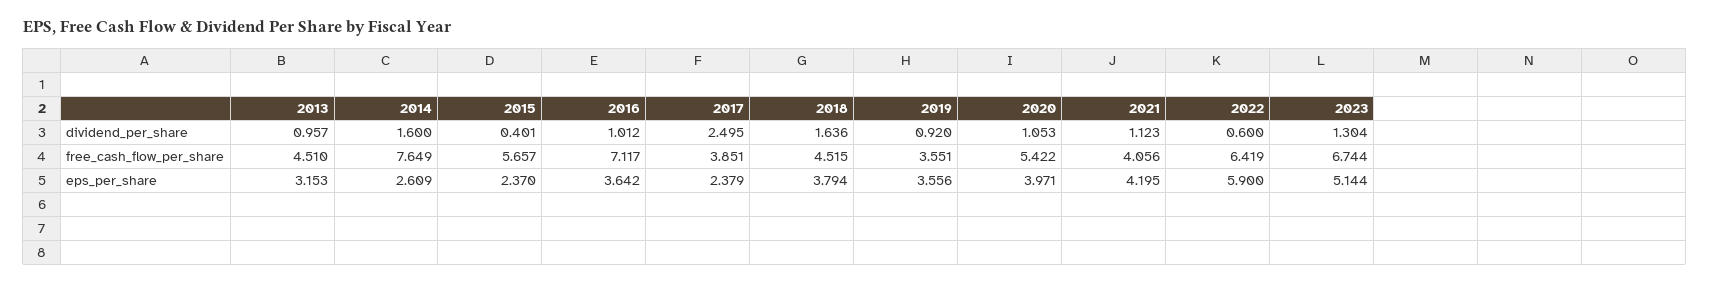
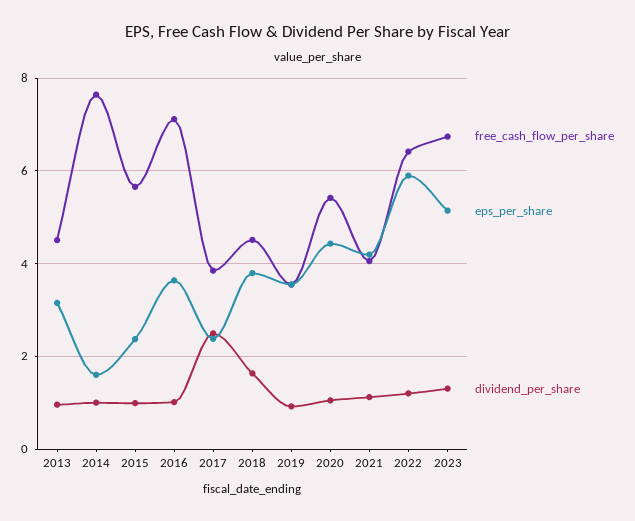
dividend_per_share, 2014: 1.6 -> 1
dividend_per_share, 2015: 0.401 -> 1
dividend_per_share, 2022: 0.6 -> 1.2
eps_per_share, 2014: 2.609 -> 1.6
eps_per_share, 2020: 3.971 -> 4.4

